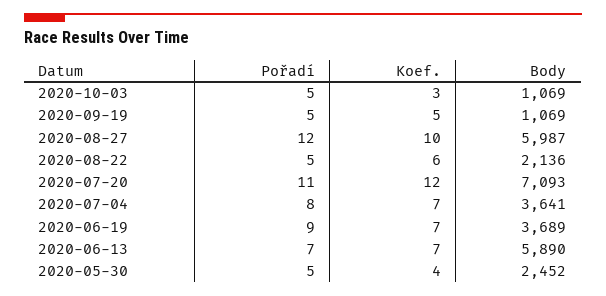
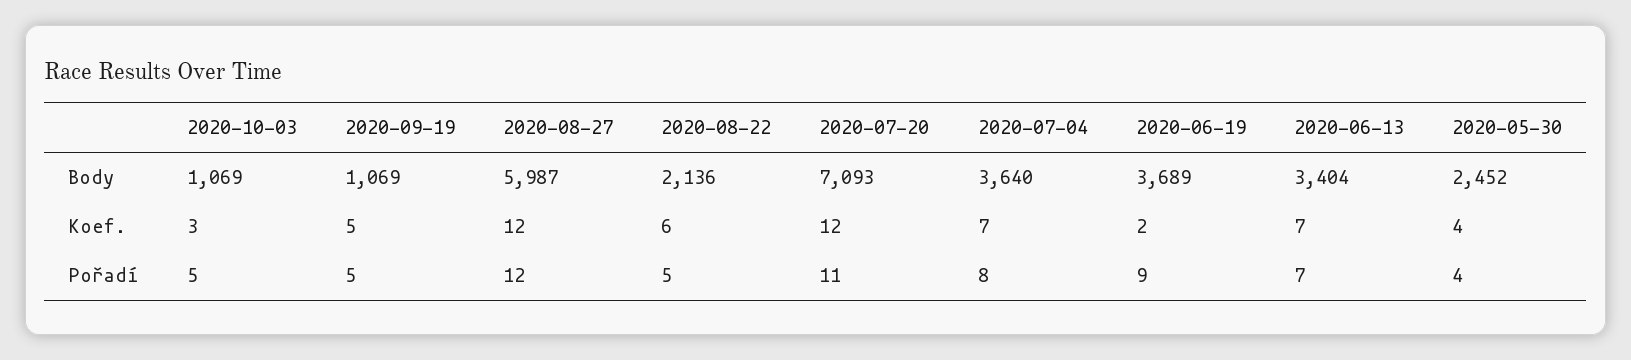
Koef., 2020-08-27: 10 -> 12
Body, 2020-07-04: 3641 -> 3640
Koef., 2020-06-19: 7 -> 2
Body, 2020-06-13: 5890 -> 3404
Pořadí, 2020-05-30: 5 -> 4

